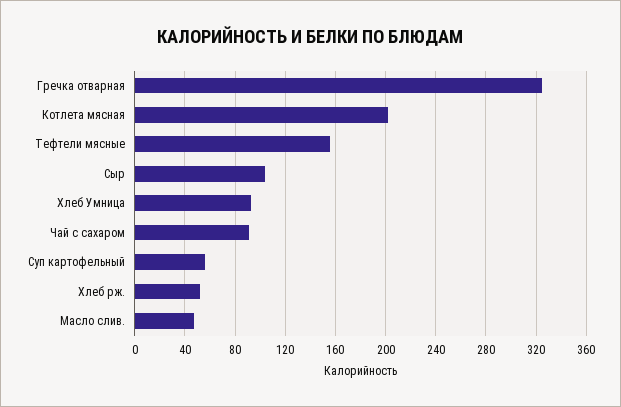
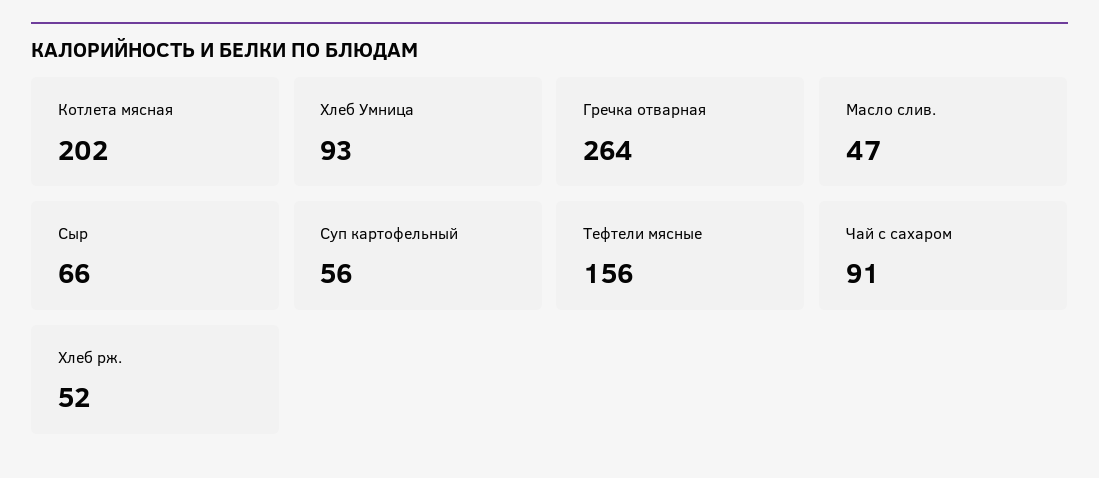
Гречка отварная: 325 -> 264
Сыр: 105 -> 66

